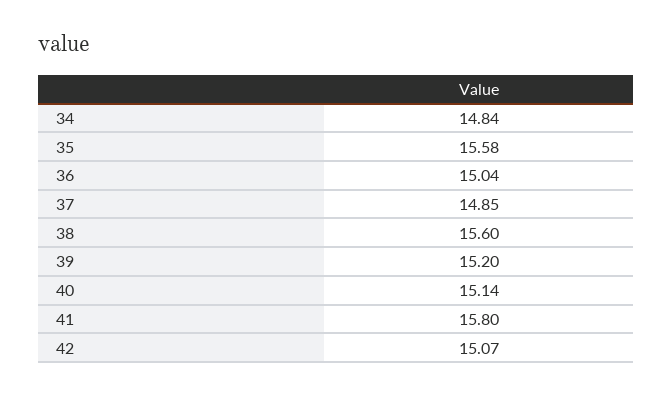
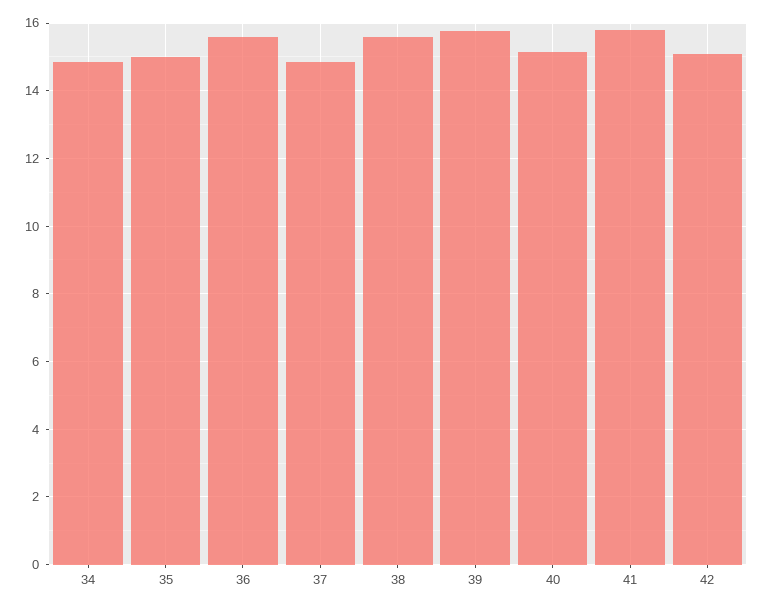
35: 15.58 -> 15
36: 15.04 -> 15.6
39: 15.2 -> 15.8

